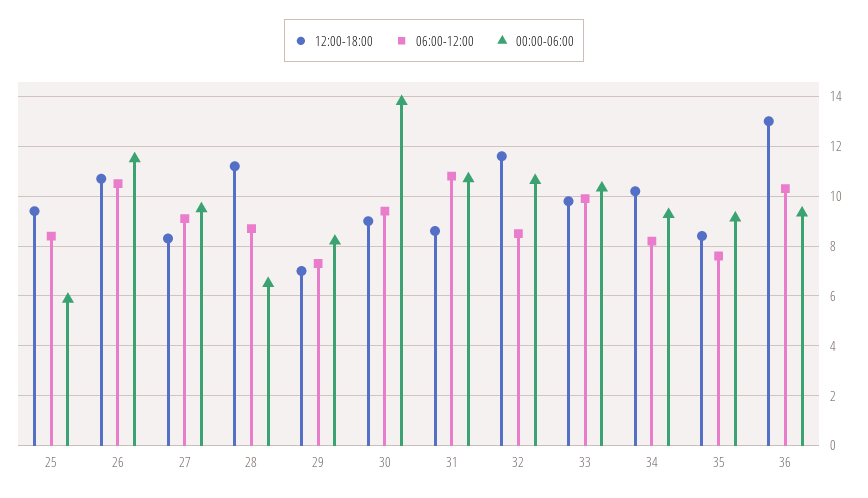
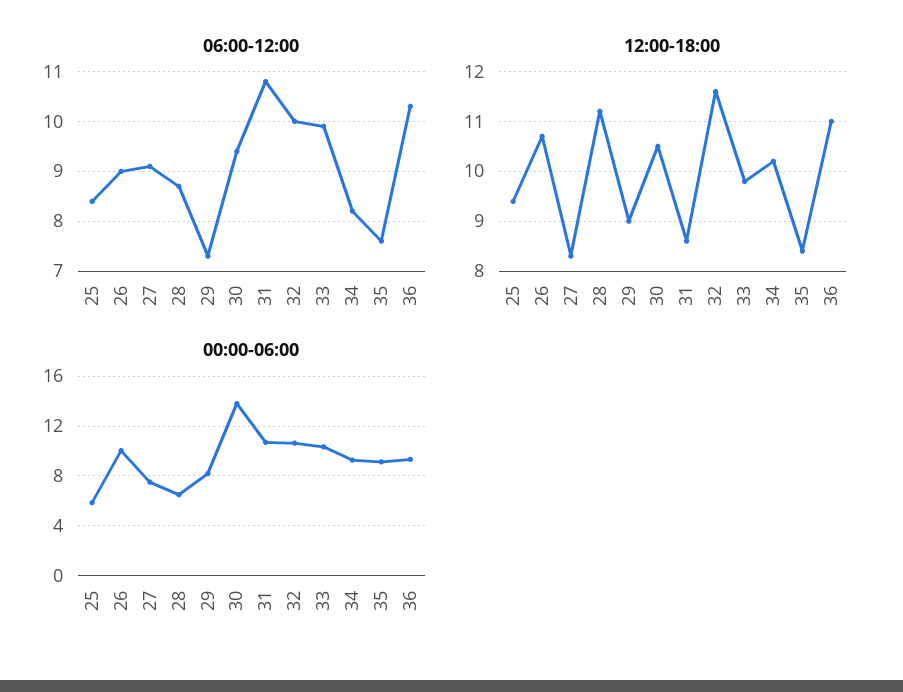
06:00-12:00, 26: 10.5 -> 9
00:00-06:00, 26: 11.5 -> 10
00:00-06:00, 27: 9.5 -> 7.5
12:00-18:00, 29: 7 -> 9
12:00-18:00, 30: 9 -> 10.5
06:00-12:00, 32: 8.5 -> 10
12:00-18:00, 36: 13 -> 11

